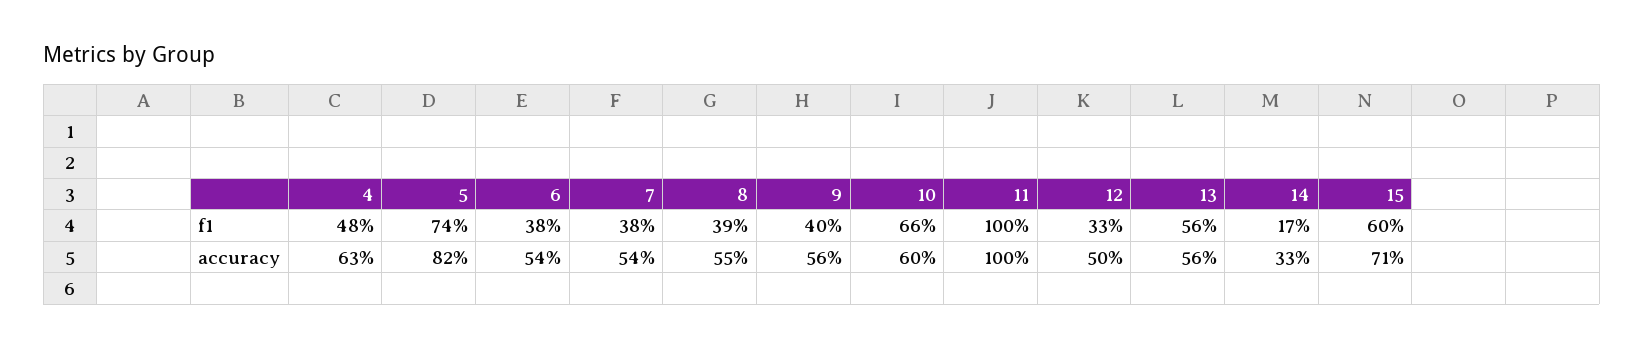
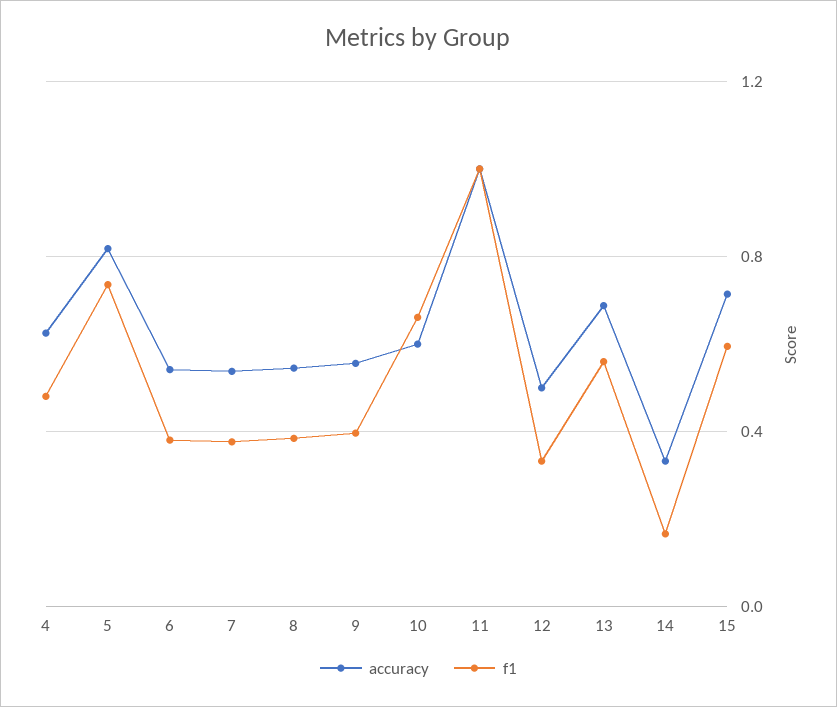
accuracy, 13: 0.56 -> 0.7

